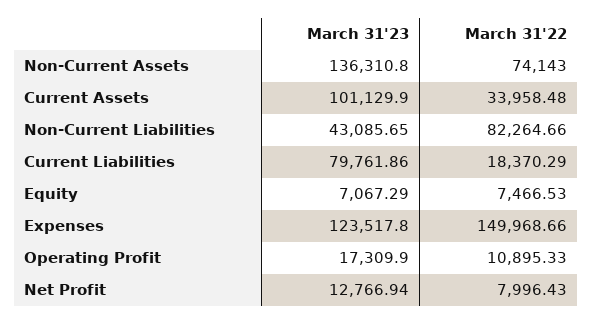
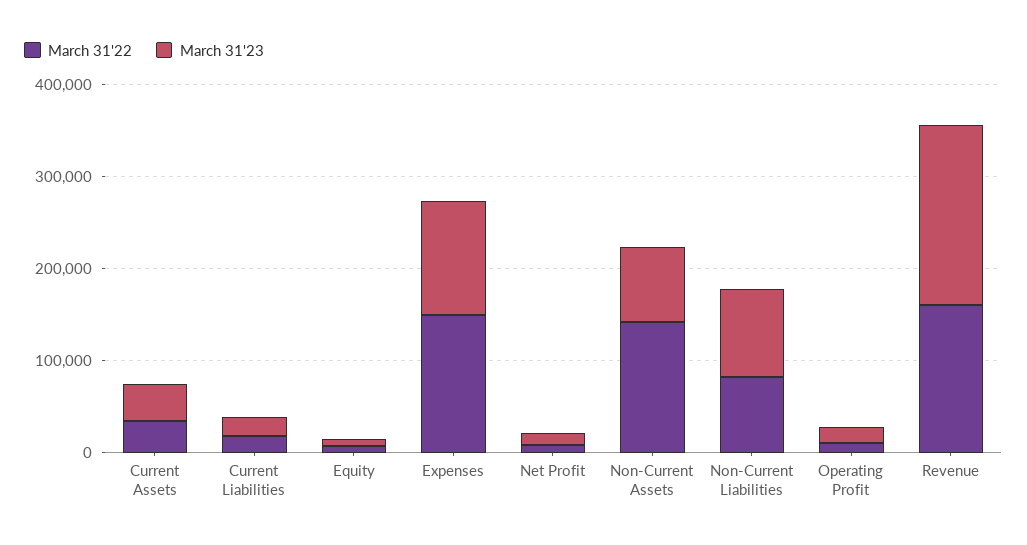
March 31'23, Non-Current Assets: 136310.8 -> 80000
March 31'22, Non-Current Assets: 74143 -> 140000
March 31'23, Current Assets: 101129.9 -> 40000
March 31'23, Non-Current Liabilities: 43085.65 -> 100000
March 31'23, Current Liabilities: 79761.86 -> 20000
March 31'22, Revenue: none -> 160000
March 31'23, Revenue: none -> 200000

